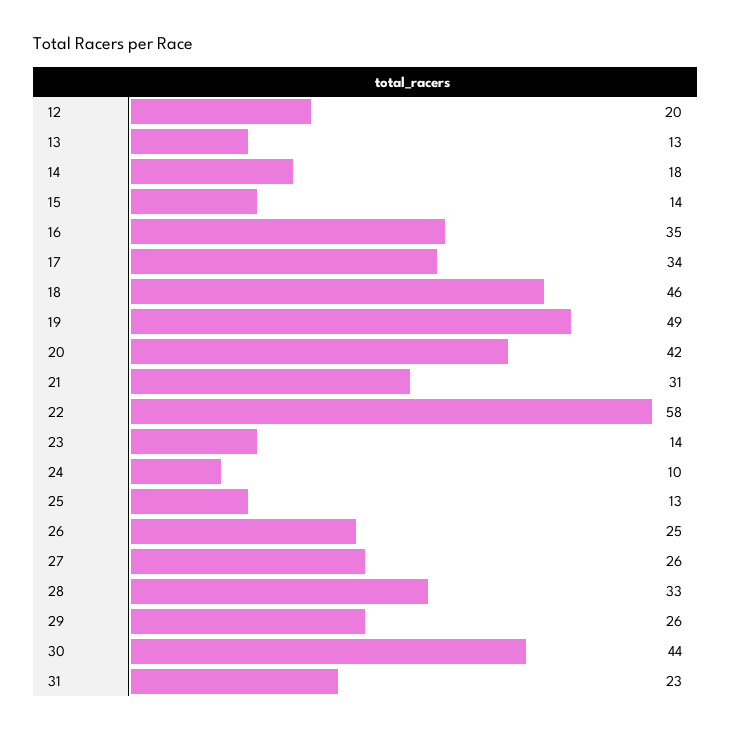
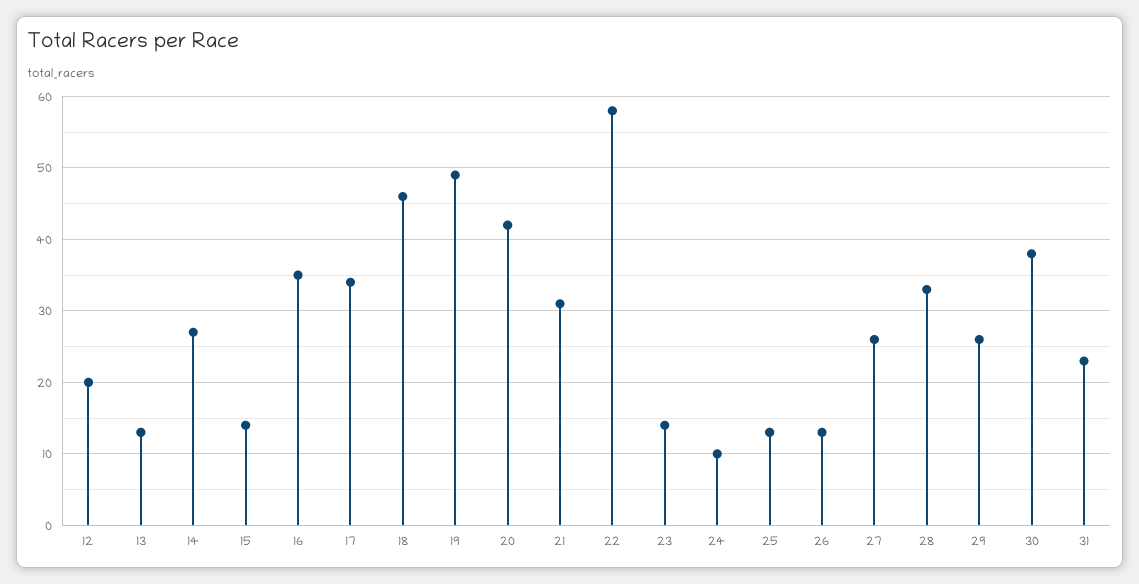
14: 18 -> 27
26: 25 -> 13
30: 44 -> 38

